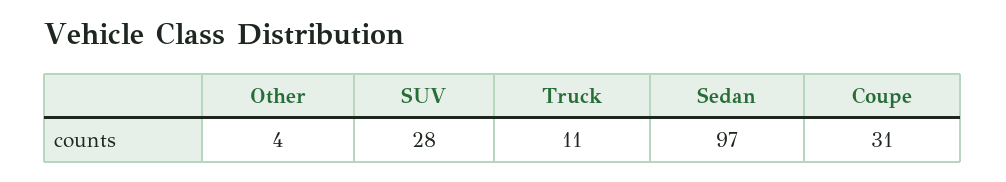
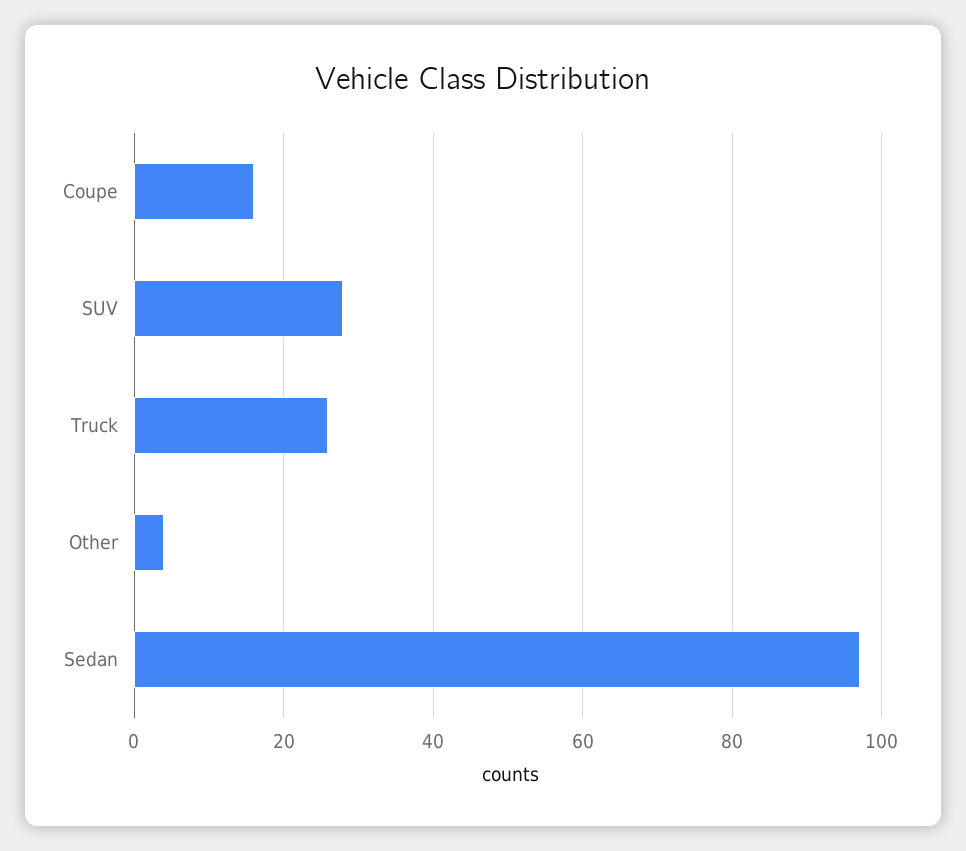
Truck: 11 -> 25
Coupe: 31 -> 15

